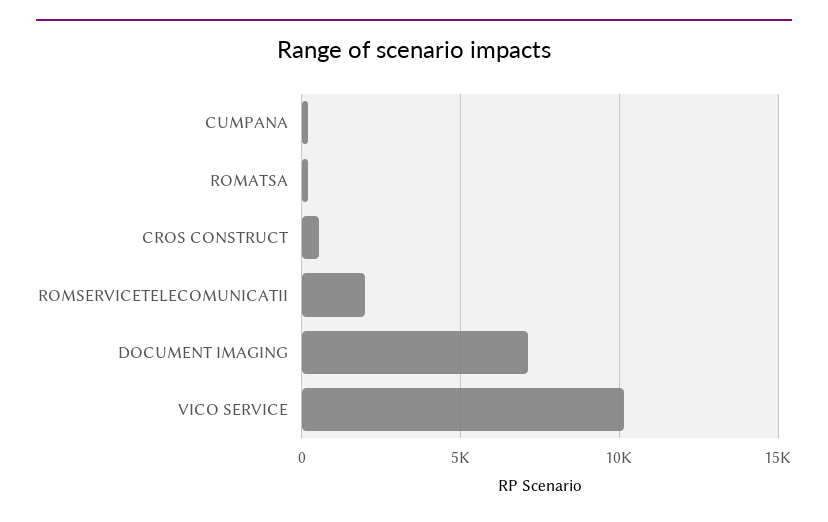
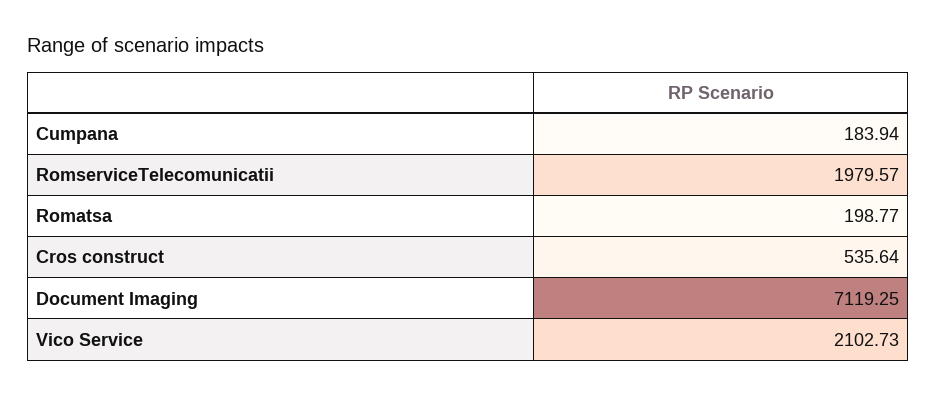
VICO SERVICE: 10000 -> 2102.73

